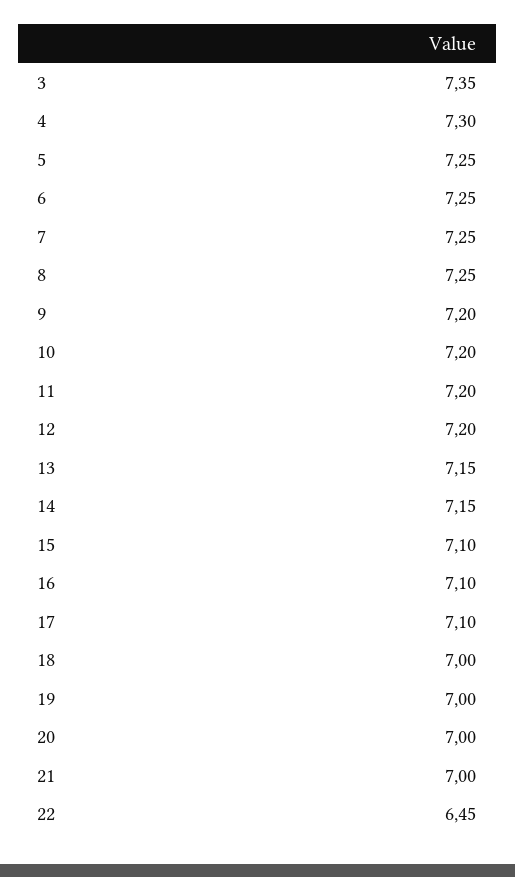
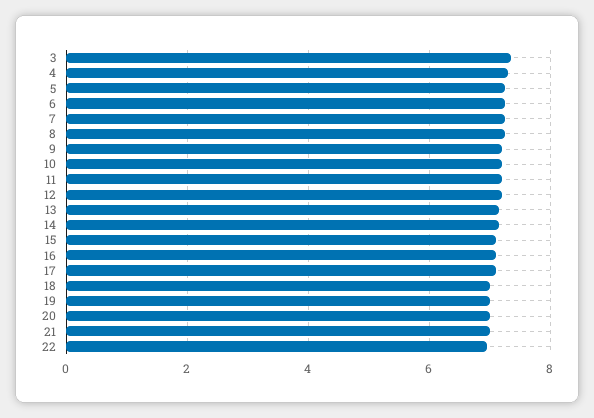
22: 6.45 -> 7

